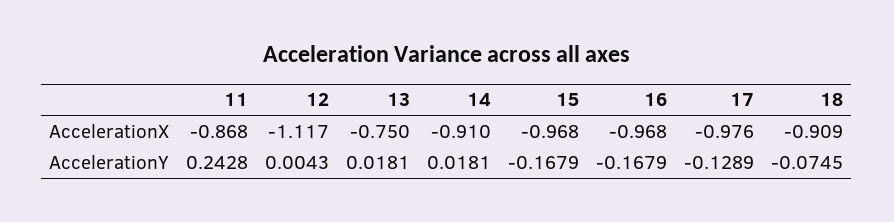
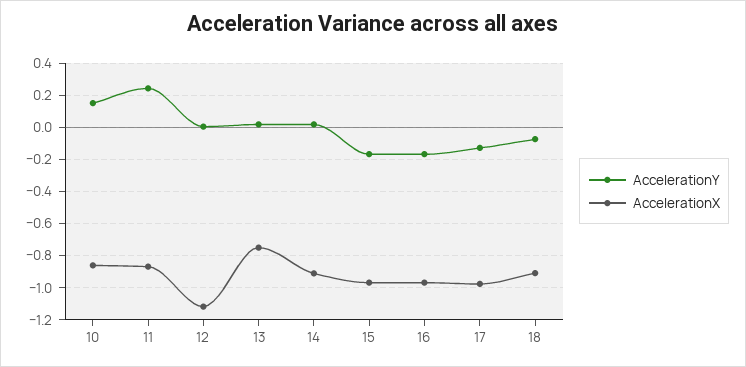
AccelerationY, 10: none -> 0.15
AccelerationX, 10: none -> -0.85

